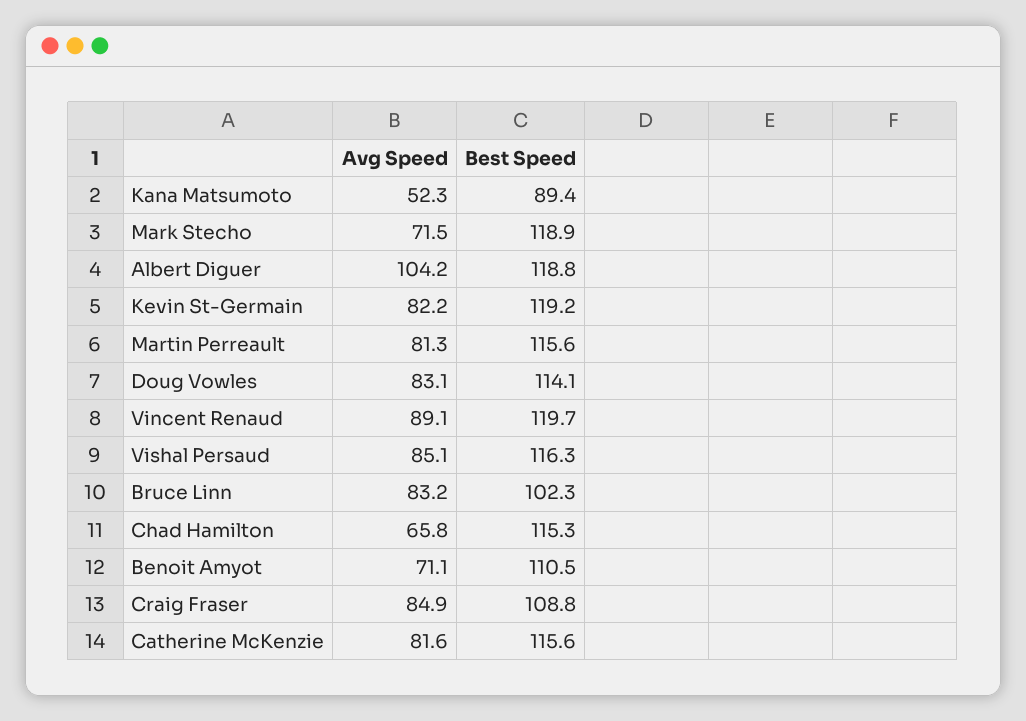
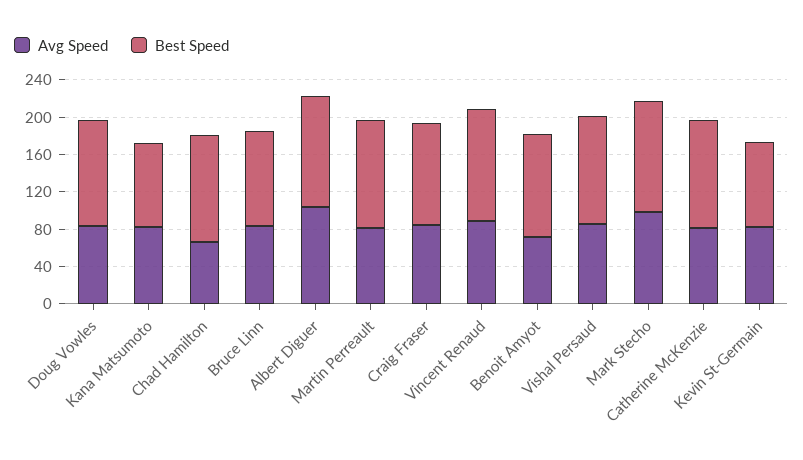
Avg Speed, Kana Matsumoto: 52.3 -> 80
Avg Speed, Mark Stecho: 71.5 -> 100
Best Speed, Kevin St-Germain: 119.2 -> 90

